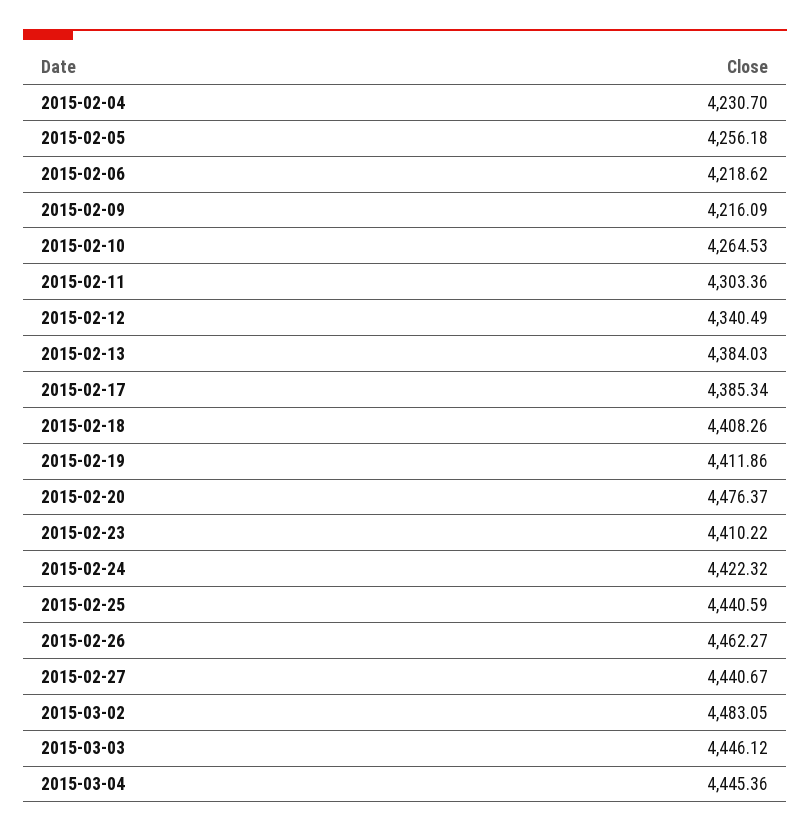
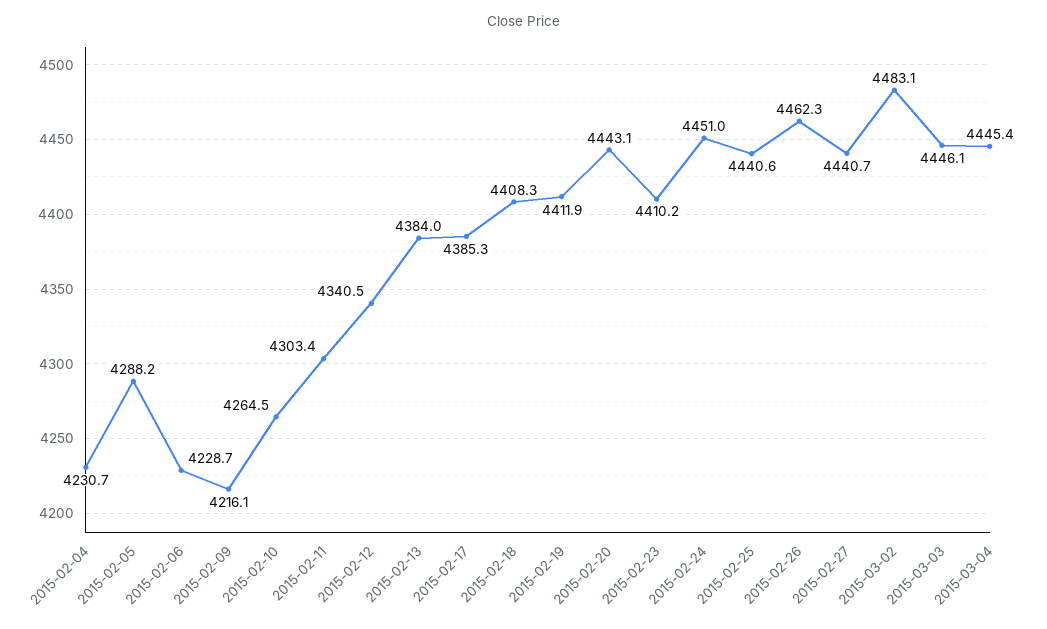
2015-02-05: 4256.18 -> 4288.2
2015-02-06: 4218.62 -> 4228.7
2015-02-20: 4476.37 -> 4443.1
2015-02-24: 4422.32 -> 4451

